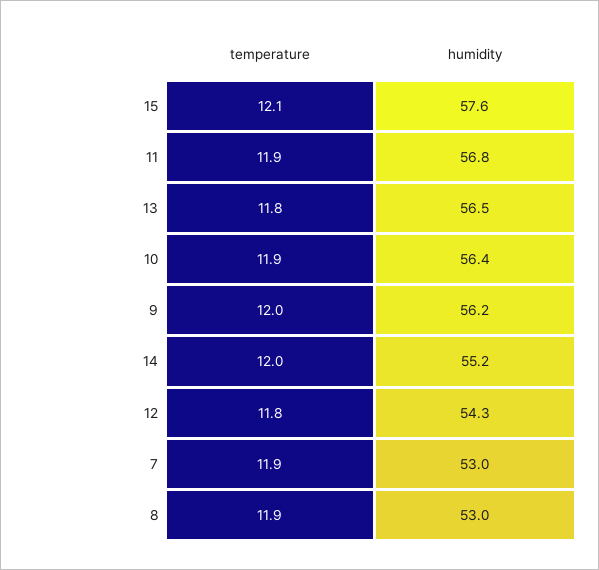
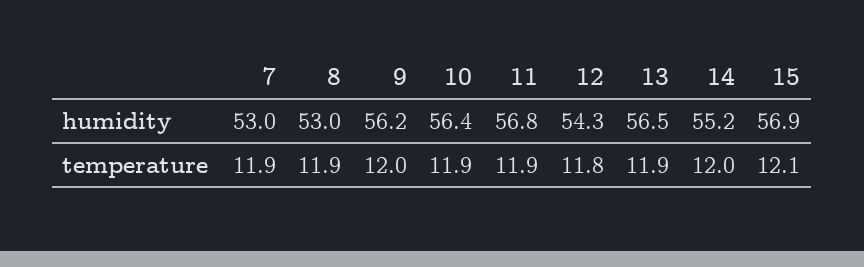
humidity, 15: 57.6 -> 56.9
temperature, 13: 11.8 -> 11.9

